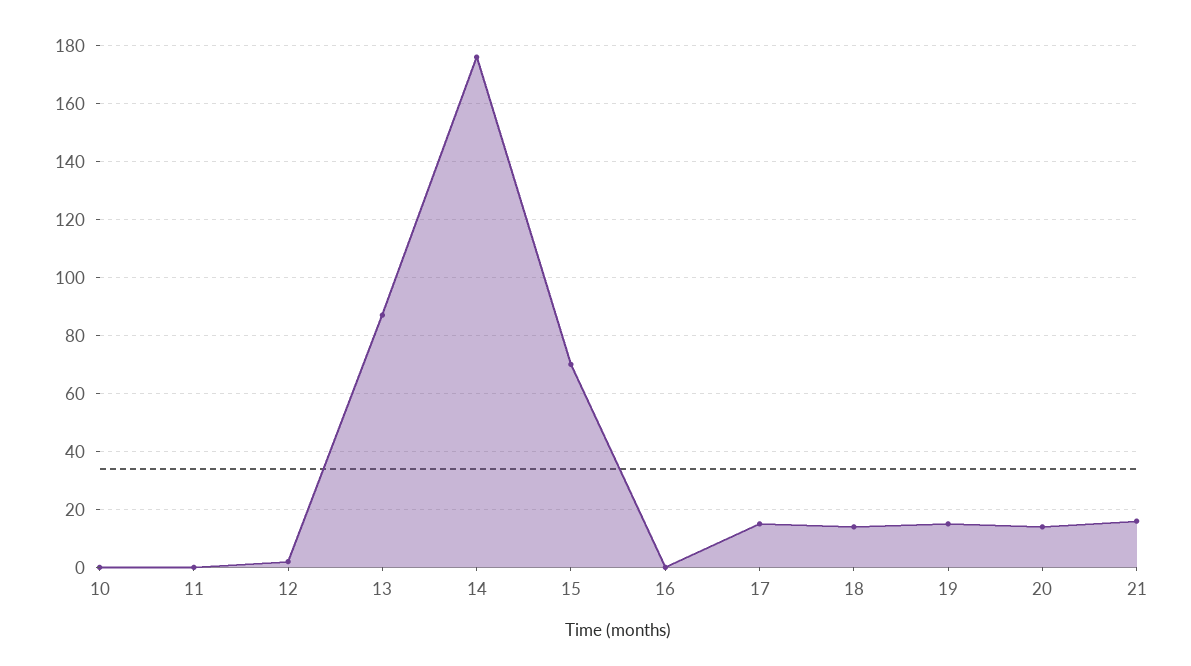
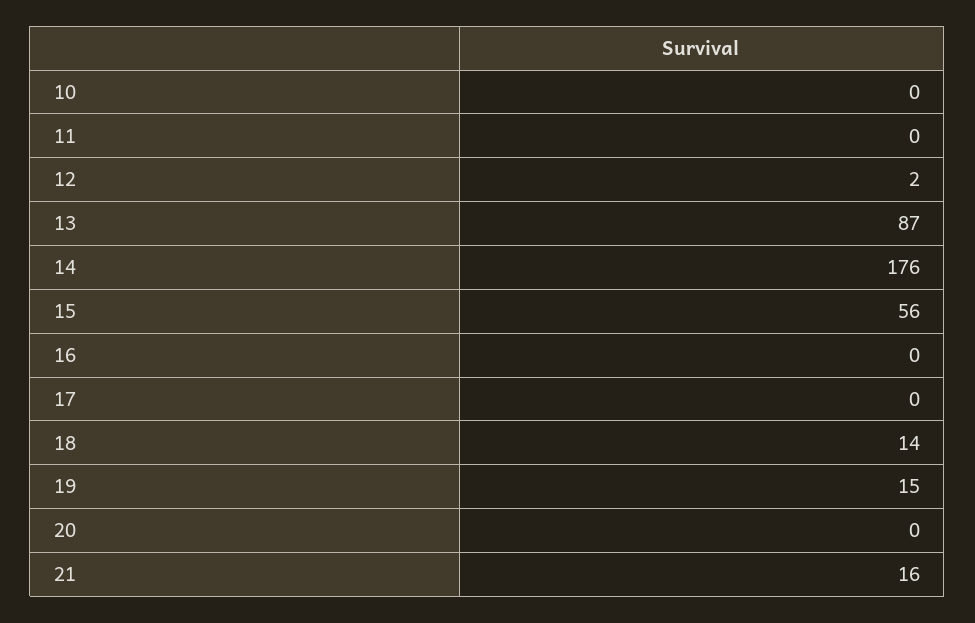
15: 70 -> 56
17: 15 -> 0
20: 15 -> 0

